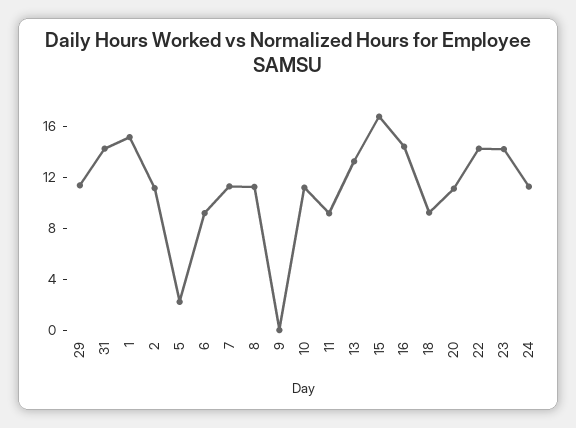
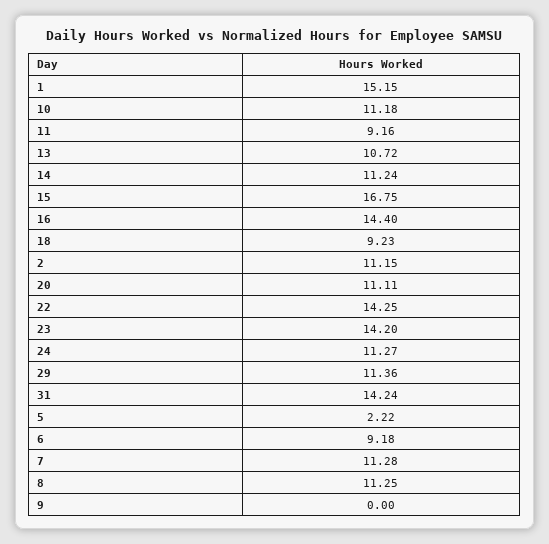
13: 13 -> 10.72
14: none -> 11.24

